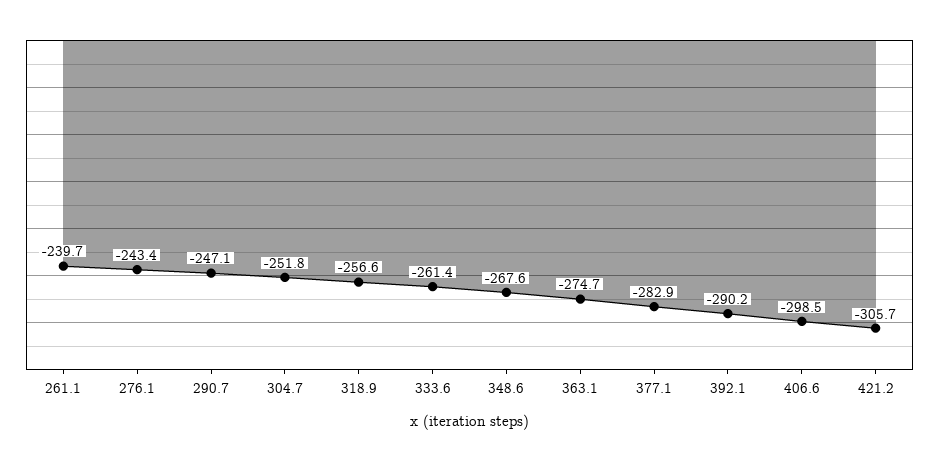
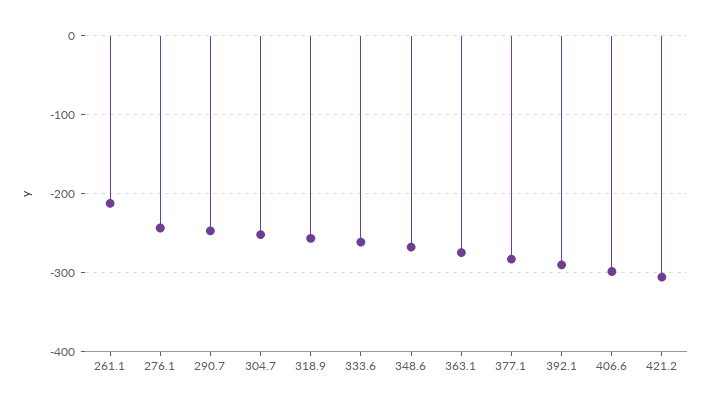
261.1: -239.7 -> -210

